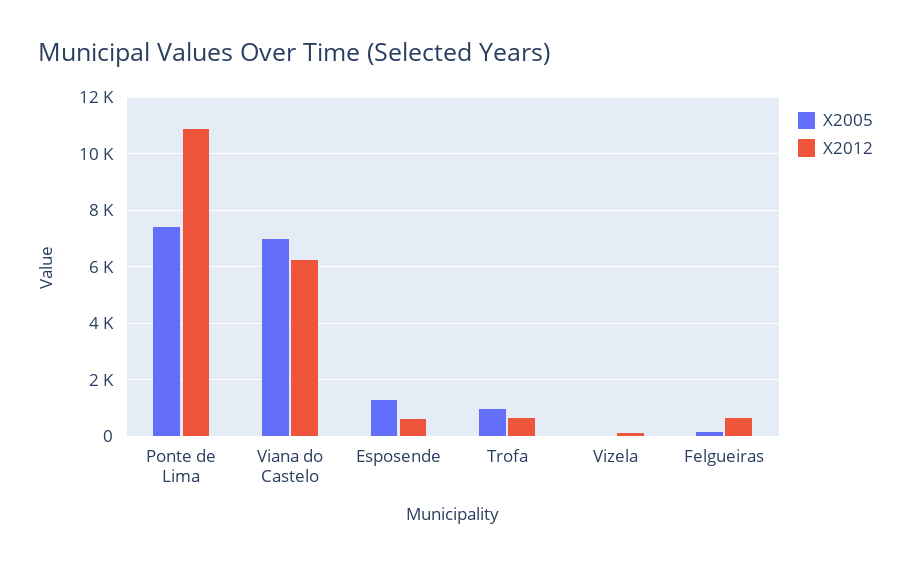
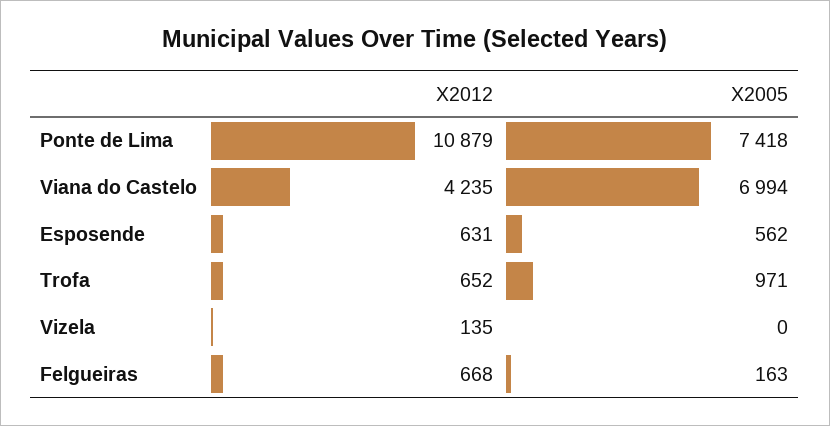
X2012, Viana do Castelo: 6250 -> 4235
X2005, Esposende: 1250 -> 562

